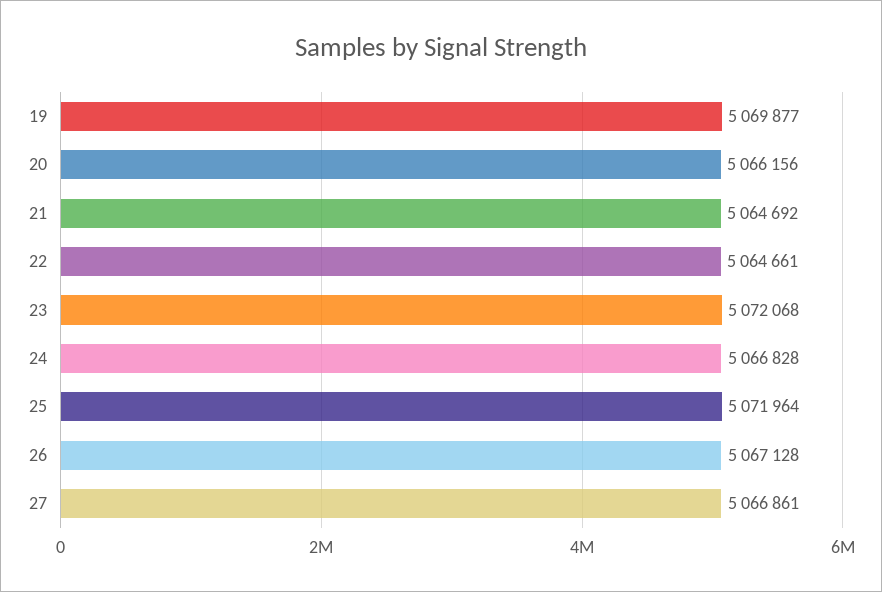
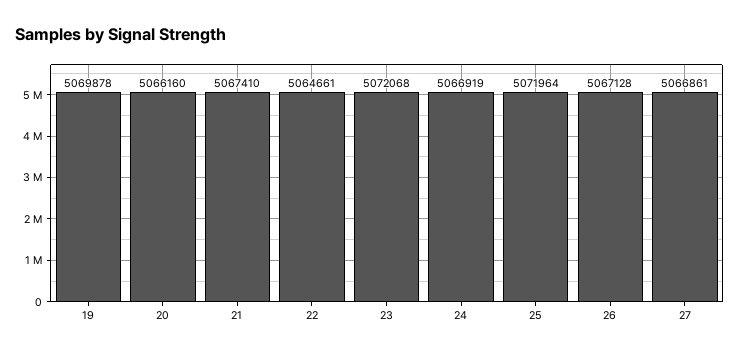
19: 5069877 -> 5069878
20: 5066156 -> 5066160
21: 5064692 -> 5067410
24: 5066828 -> 5066919

